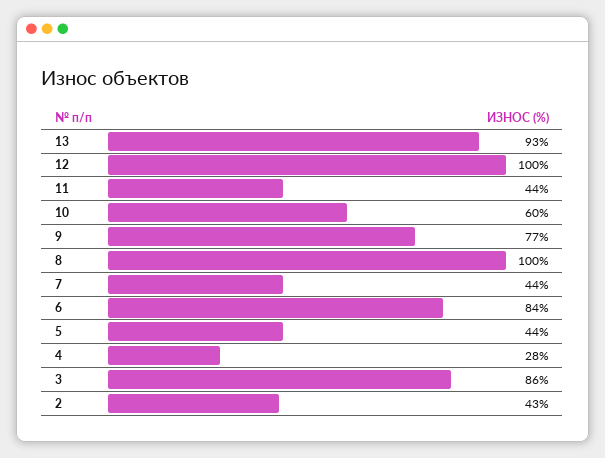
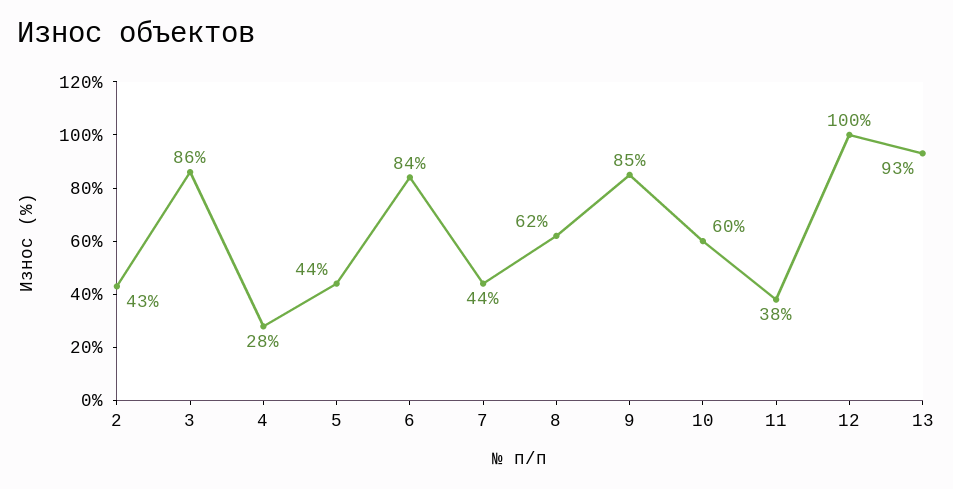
11: 44 -> 38
9: 77 -> 85
8: 100 -> 62

